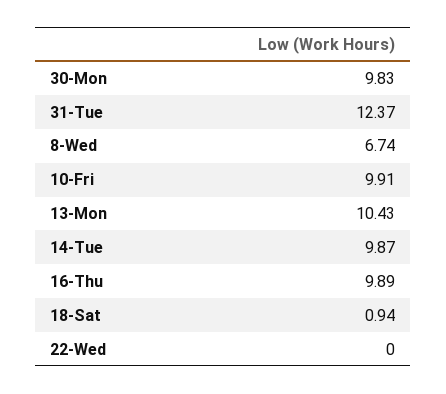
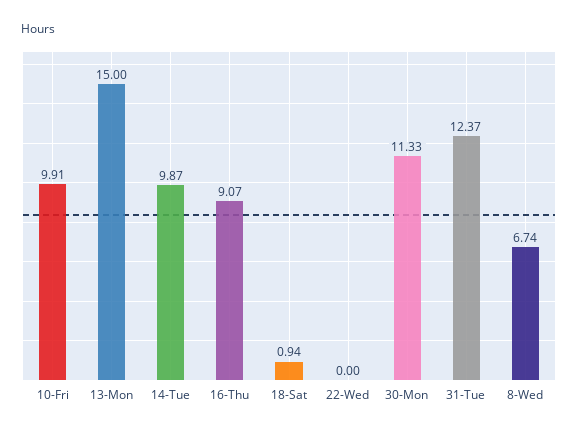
30-Mon: 9.83 -> 11.33
13-Mon: 10.43 -> 15
16-Thu: 9.89 -> 9.07

